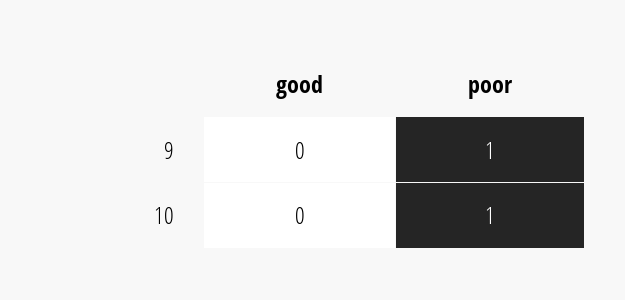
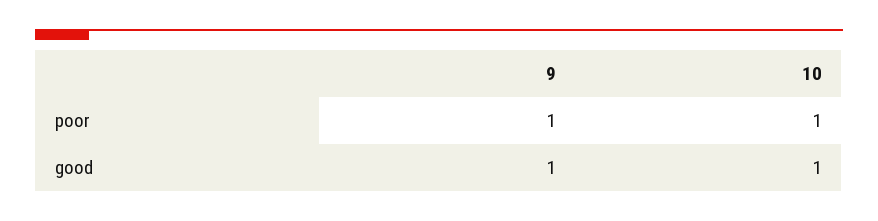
good, 9: 0 -> 1
good, 10: 0 -> 1

